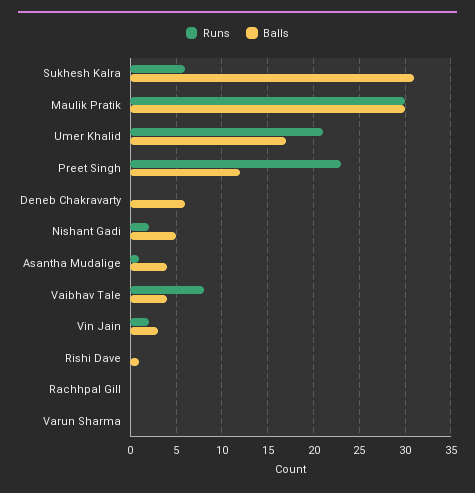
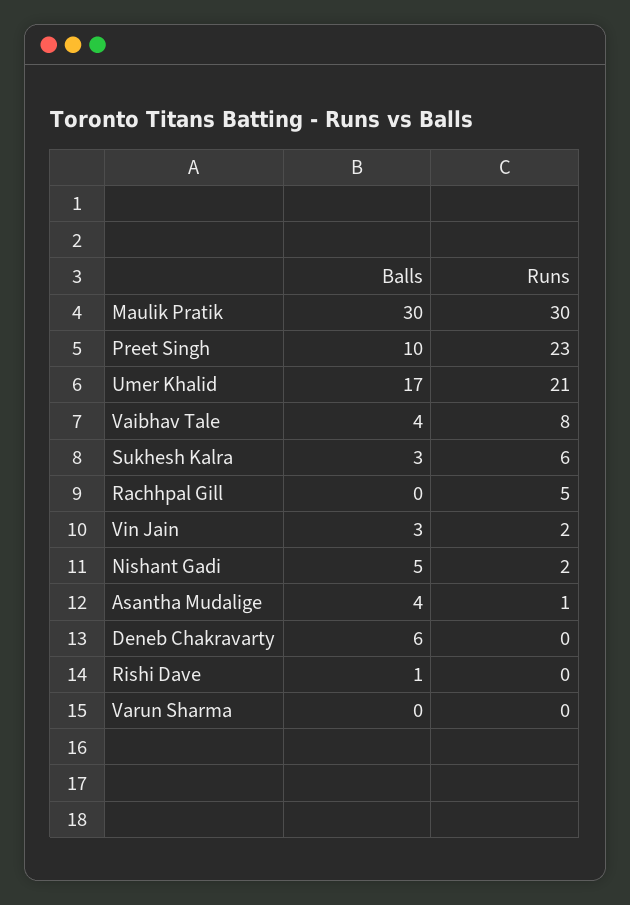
Balls, Sukhesh Kalra: 31 -> 3
Balls, Preet Singh: 12 -> 10
Runs, Rachhpal Gill: 0 -> 5

